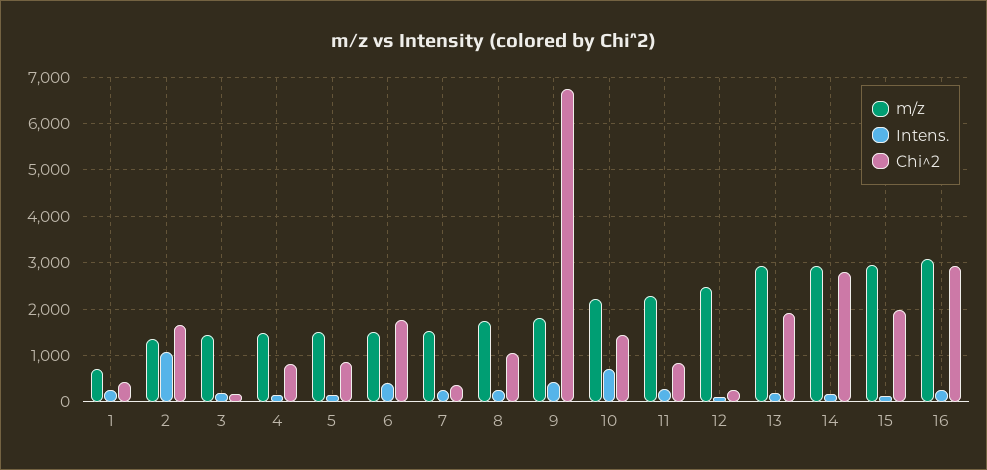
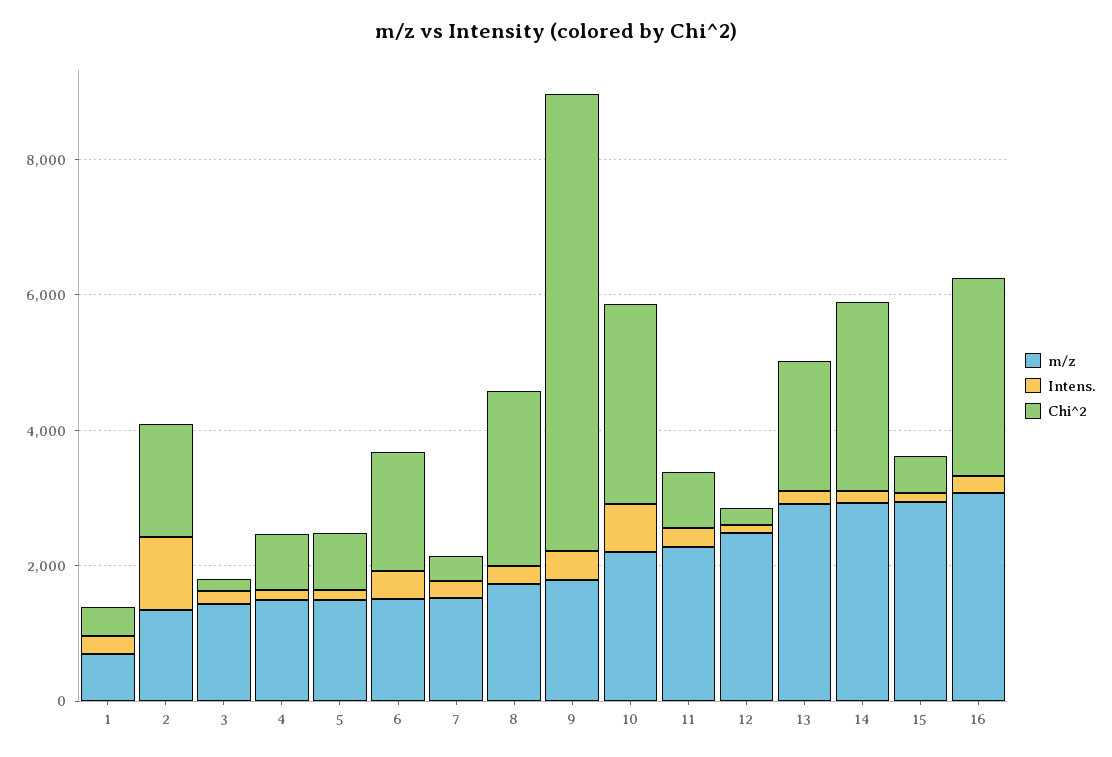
Chi^2, 8: 1000 -> 2500
Chi^2, 10: 1400 -> 3000
Chi^2, 15: 2000 -> 500

